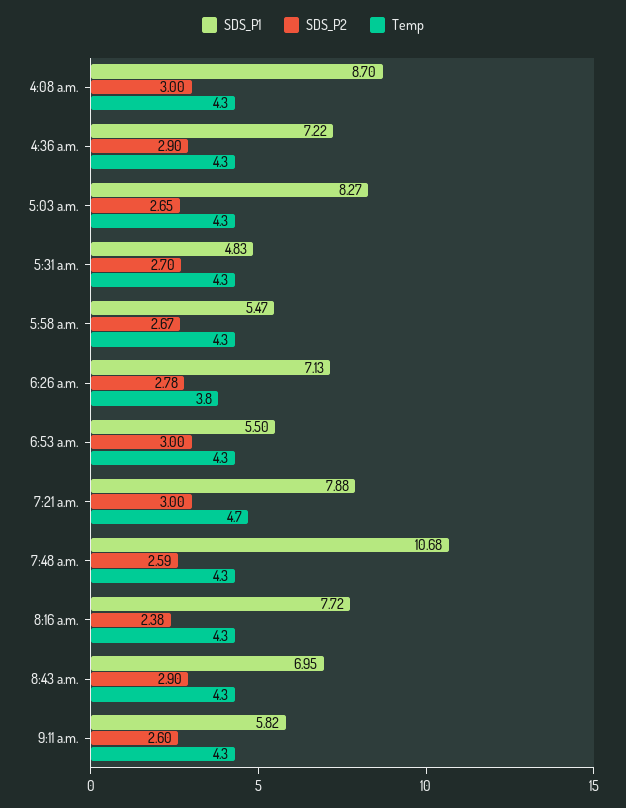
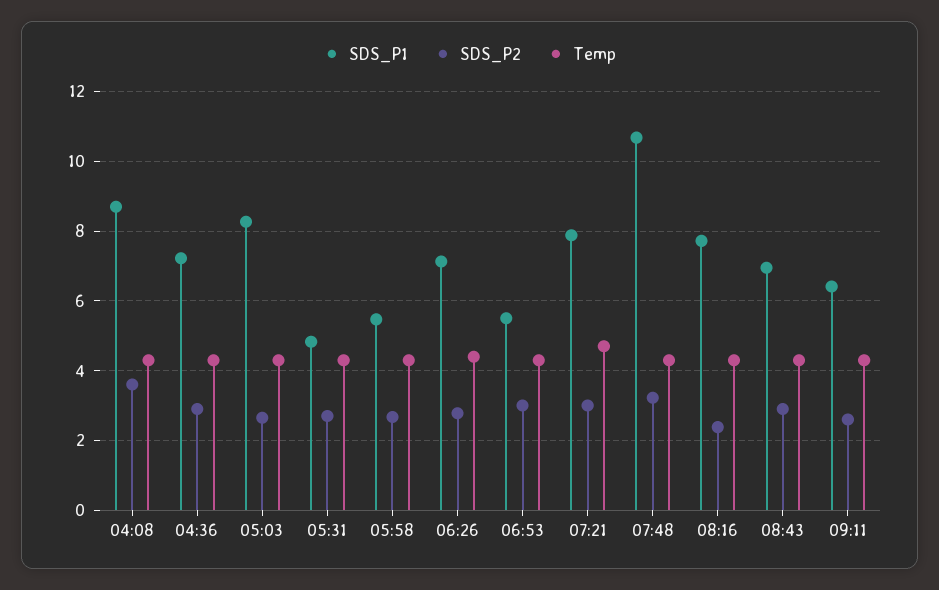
SDS_P2, 4:08 a.m.: 3 -> 3.6
Temp, 6:26 a.m.: 3.8 -> 4.4
SDS_P2, 7:48 a.m.: 2.59 -> 3.2
SDS_P1, 9:11 a.m.: 5.82 -> 6.4

